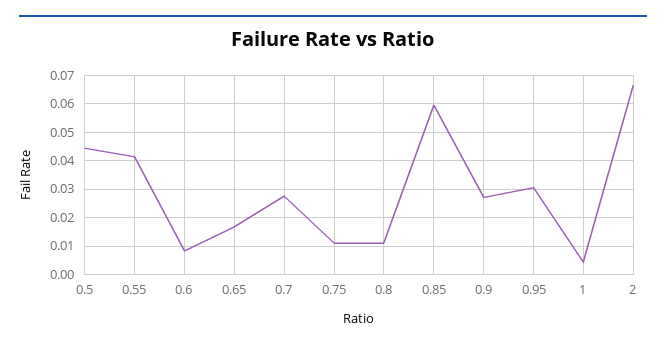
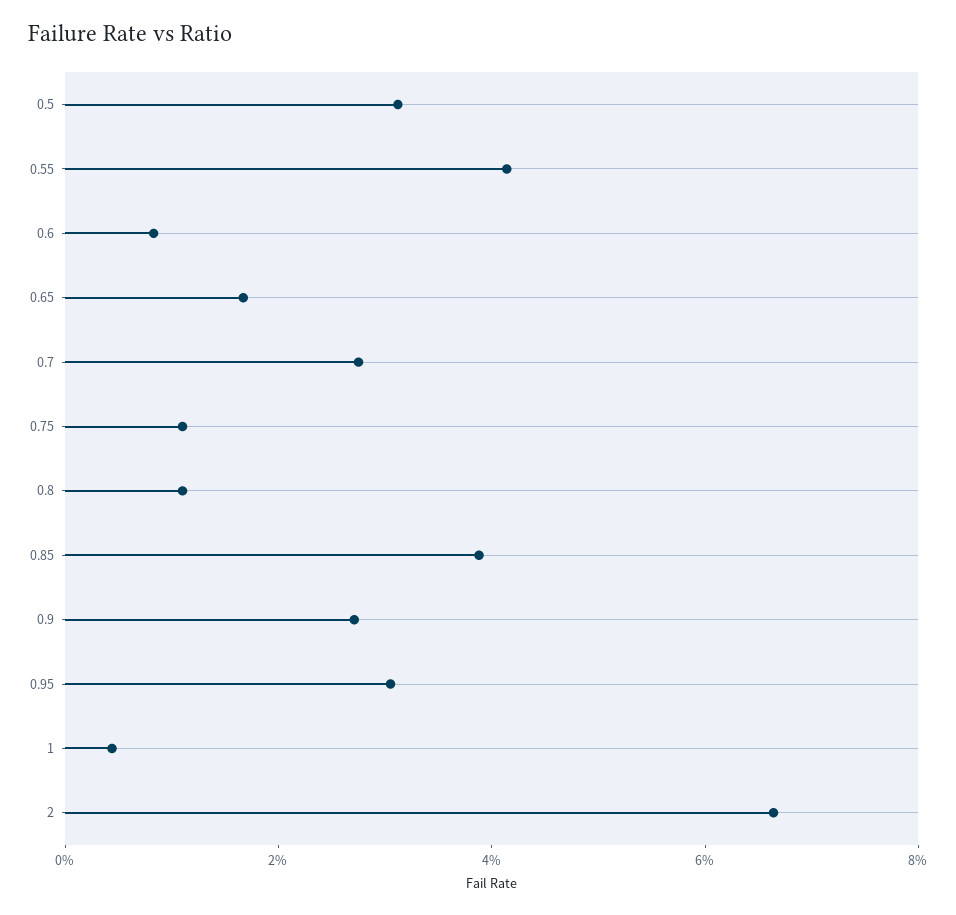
0.5: 0.045 -> 0.03
0.85: 0.06 -> 0.04

